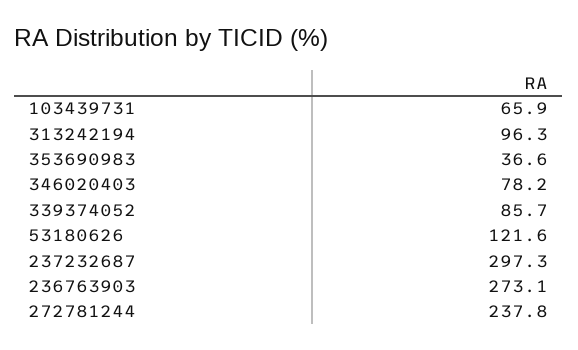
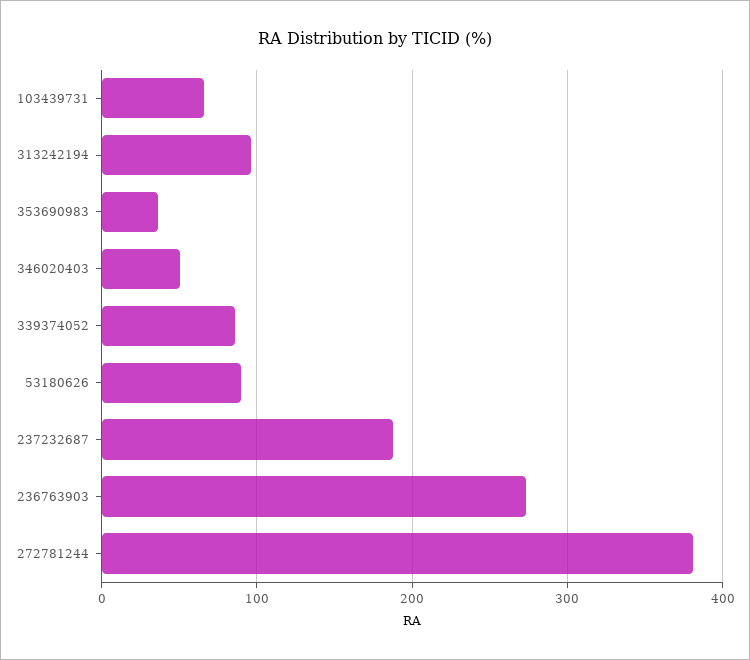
346020403: 78.2 -> 50
53180626: 121.6 -> 90
237232687: 297.3 -> 190
272781244: 237.8 -> 380

